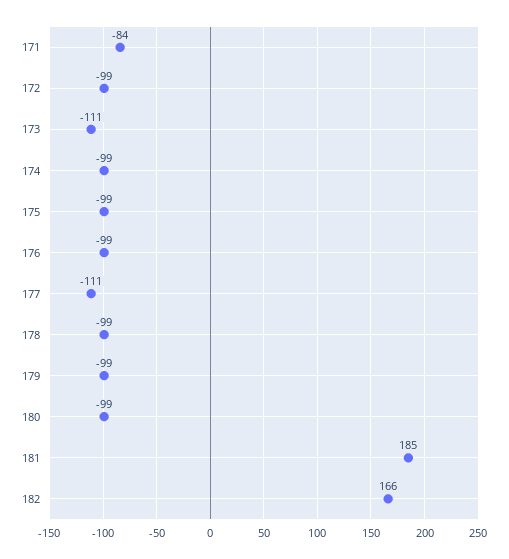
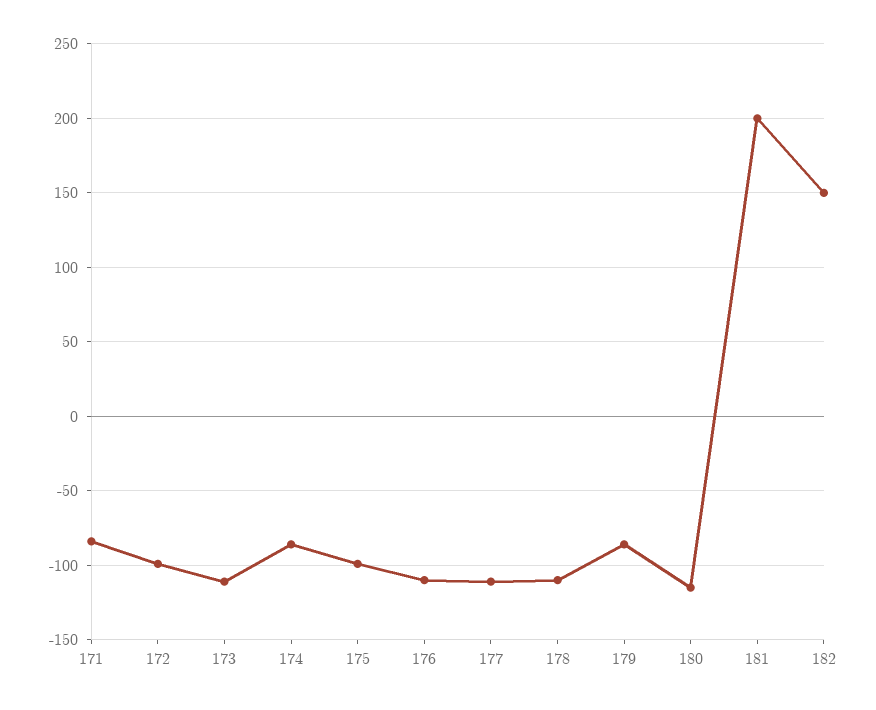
174: -99 -> -85
176: -99 -> -110
178: -99 -> -110
179: -99 -> -85
180: -99 -> -115
181: 185 -> 200
182: 166 -> 150

